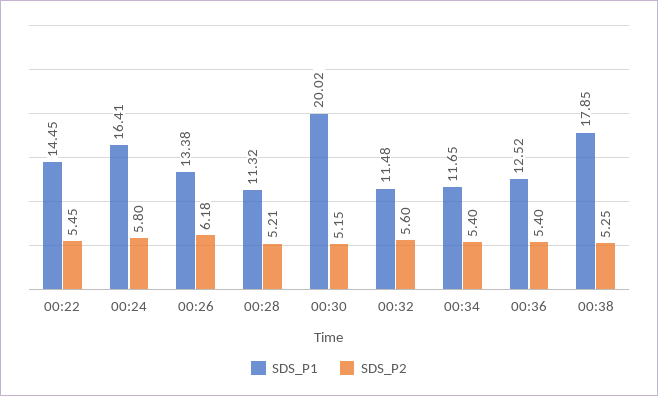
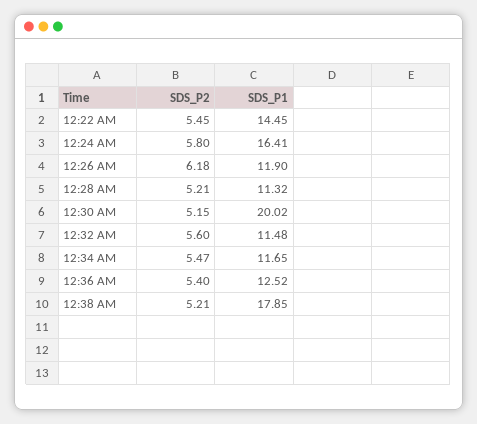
SDS_P1, 00:26: 13.38 -> 11.9
SDS_P2, 00:34: 5.4 -> 5.47
SDS_P2, 00:38: 5.25 -> 5.21

